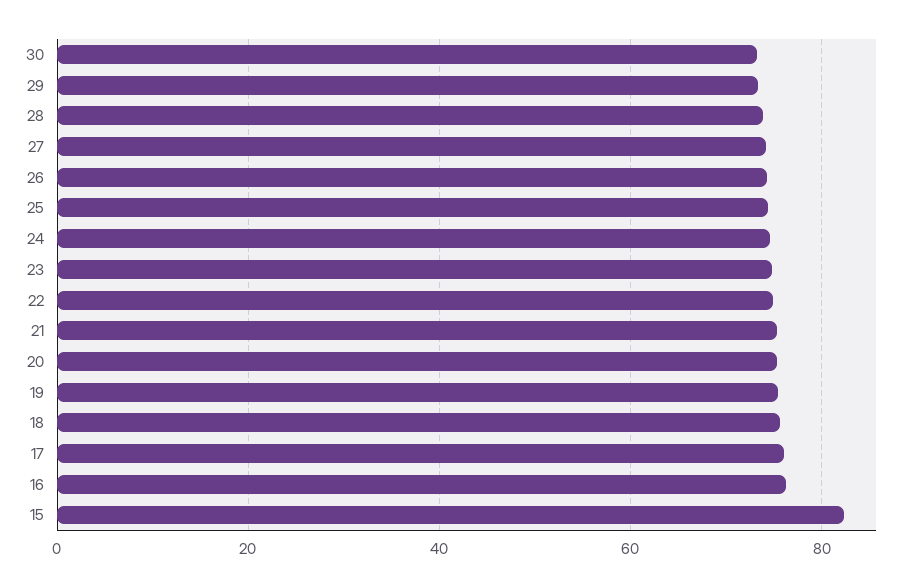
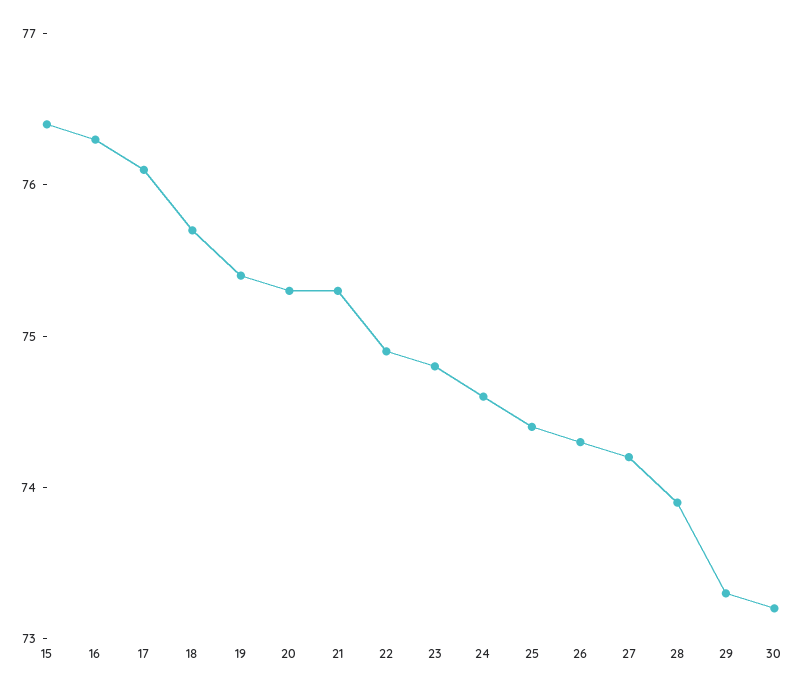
15: 82 -> 76.4

